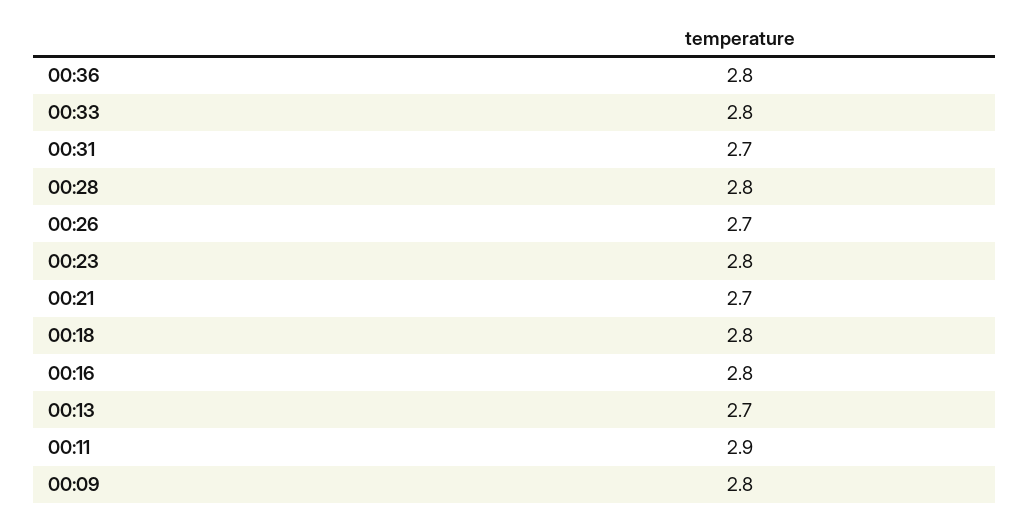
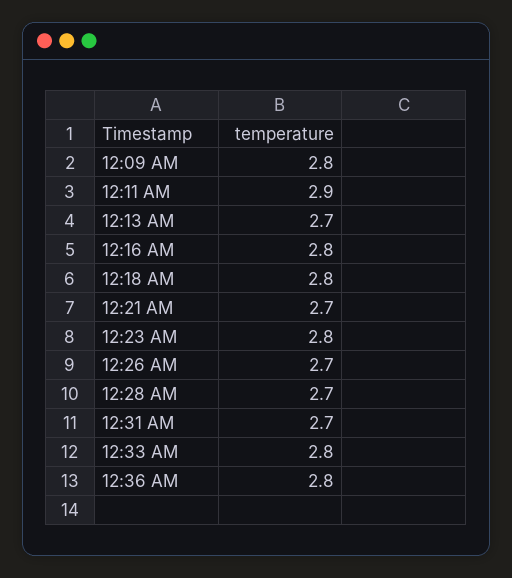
00:28: 2.8 -> 2.7

